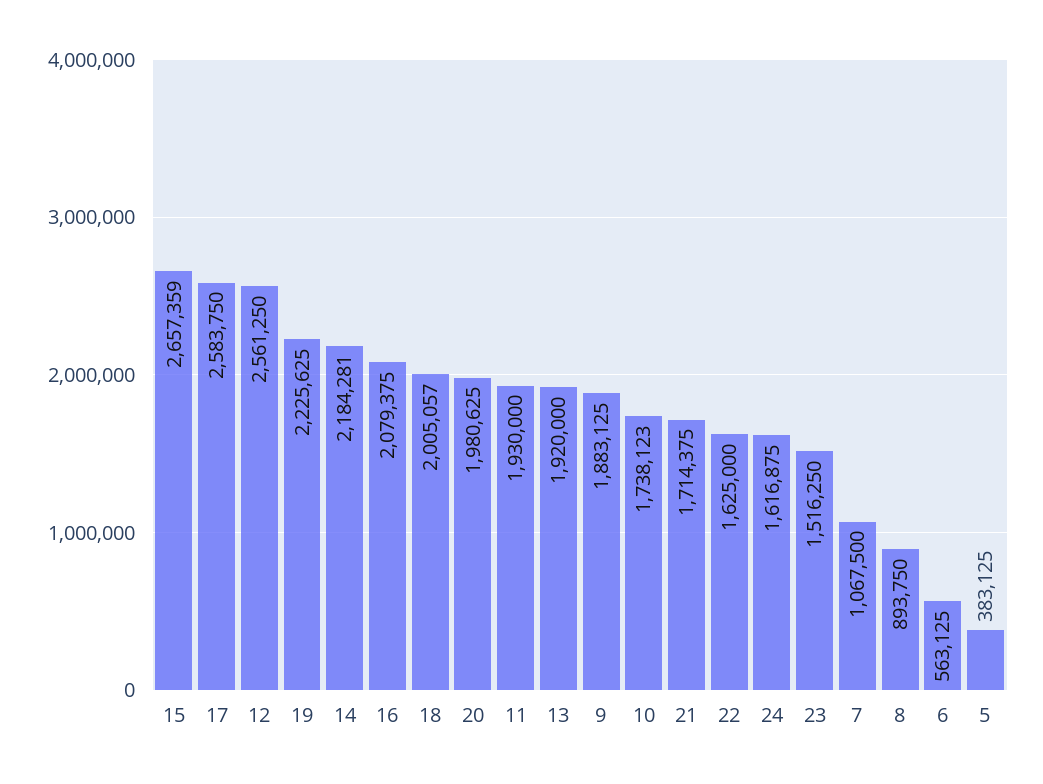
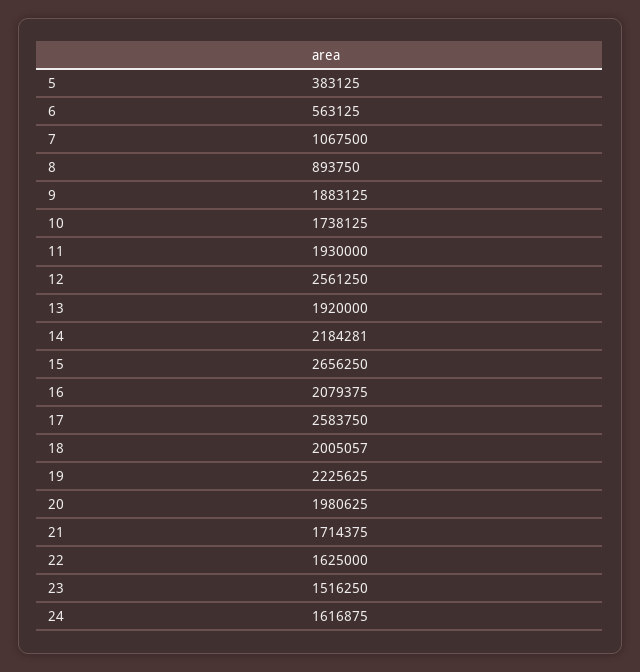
15: 2657359 -> 2656250
10: 1738123 -> 1738125

